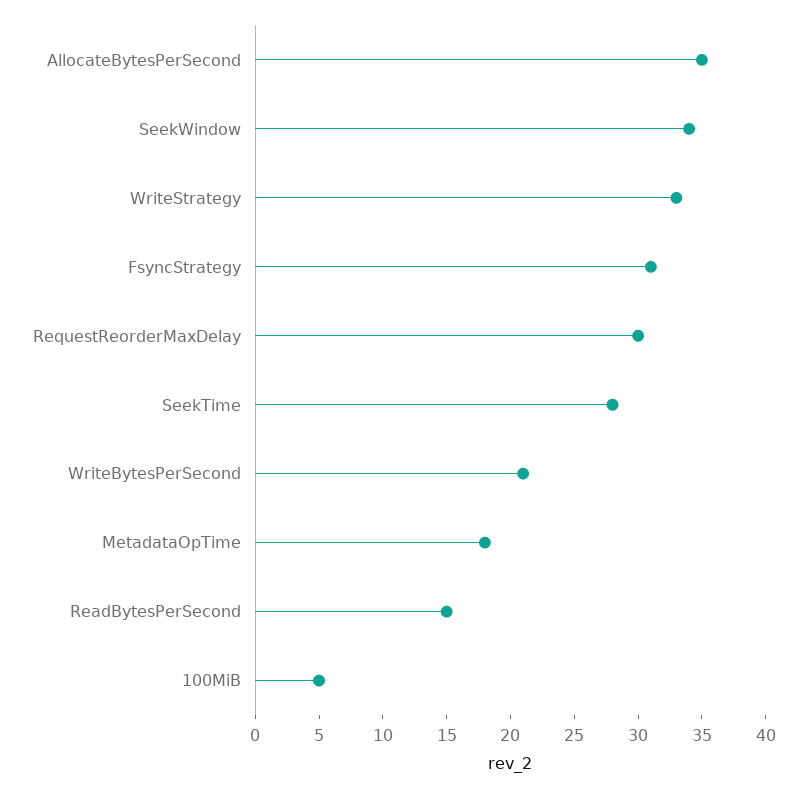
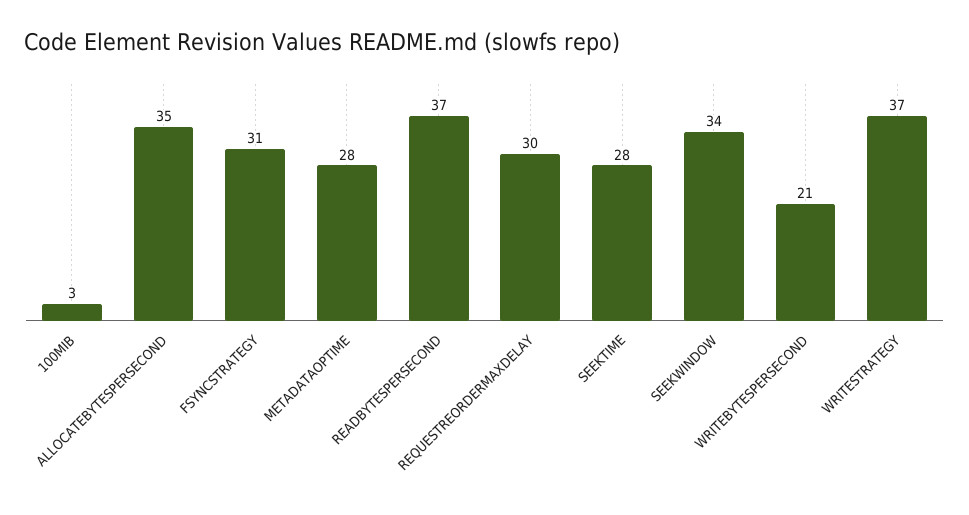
WriteStrategy: 33 -> 37
MetadataOpTime: 18 -> 28
ReadBytesPerSecond: 15 -> 37
100MiB: 5 -> 3

